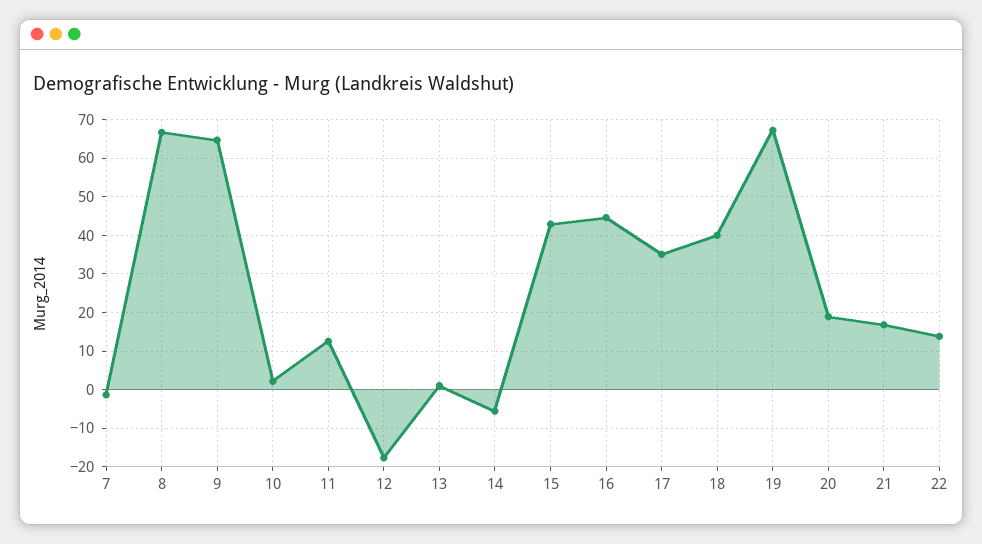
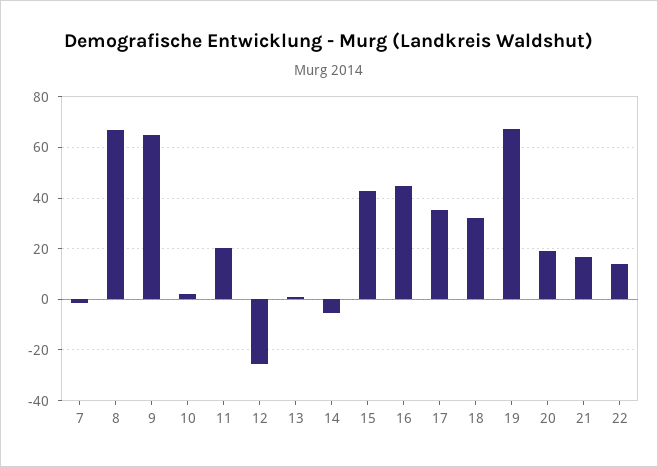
11: 12 -> 20
12: -18 -> -25
18: 40 -> 32.5

